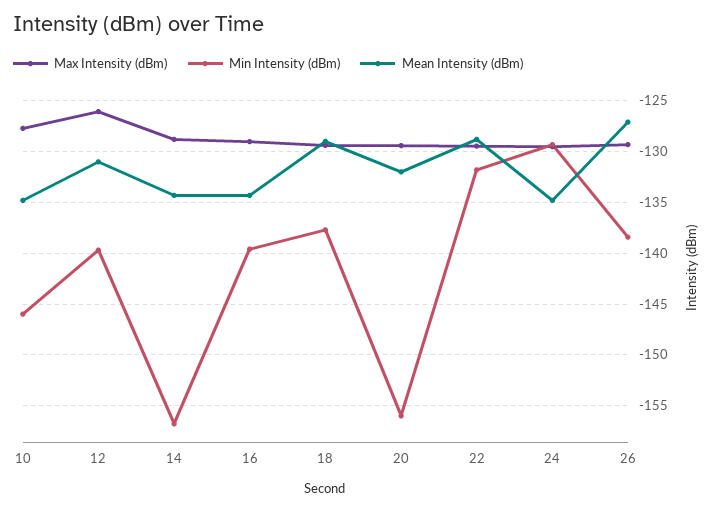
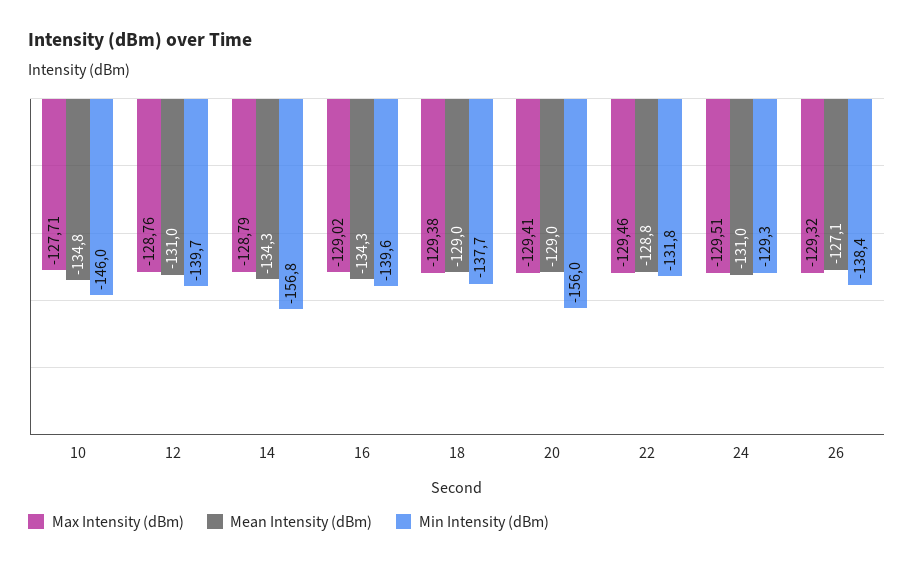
Max Intensity (dBm), 12: -126 -> -128.76
Mean Intensity (dBm), 20: -132 -> -129
Mean Intensity (dBm), 24: -135 -> -131

